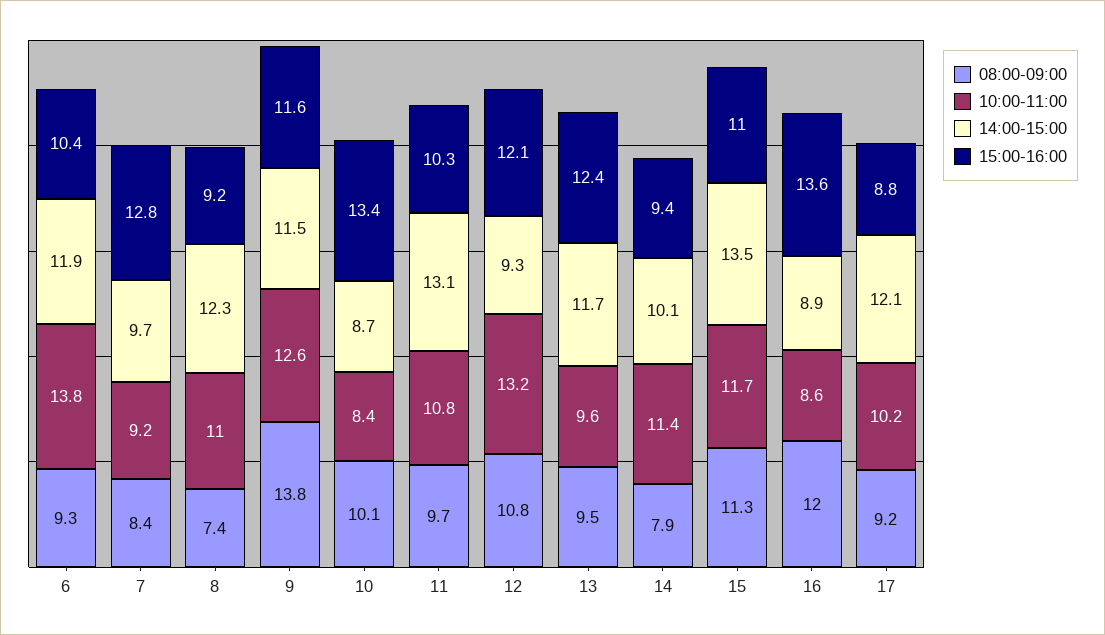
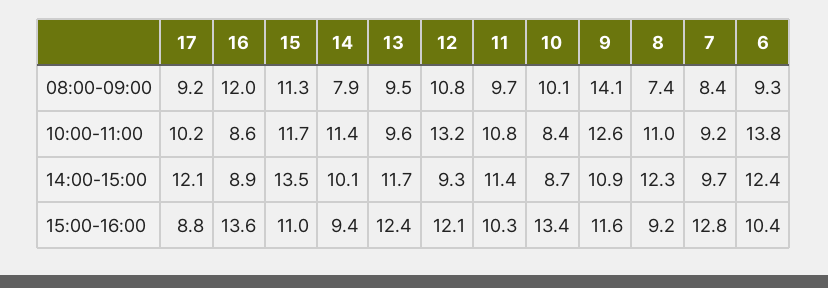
14:00-15:00, 6: 11.9 -> 12.4
08:00-09:00, 9: 13.8 -> 14.1
14:00-15:00, 9: 11.5 -> 10.9
14:00-15:00, 11: 13.1 -> 11.4

